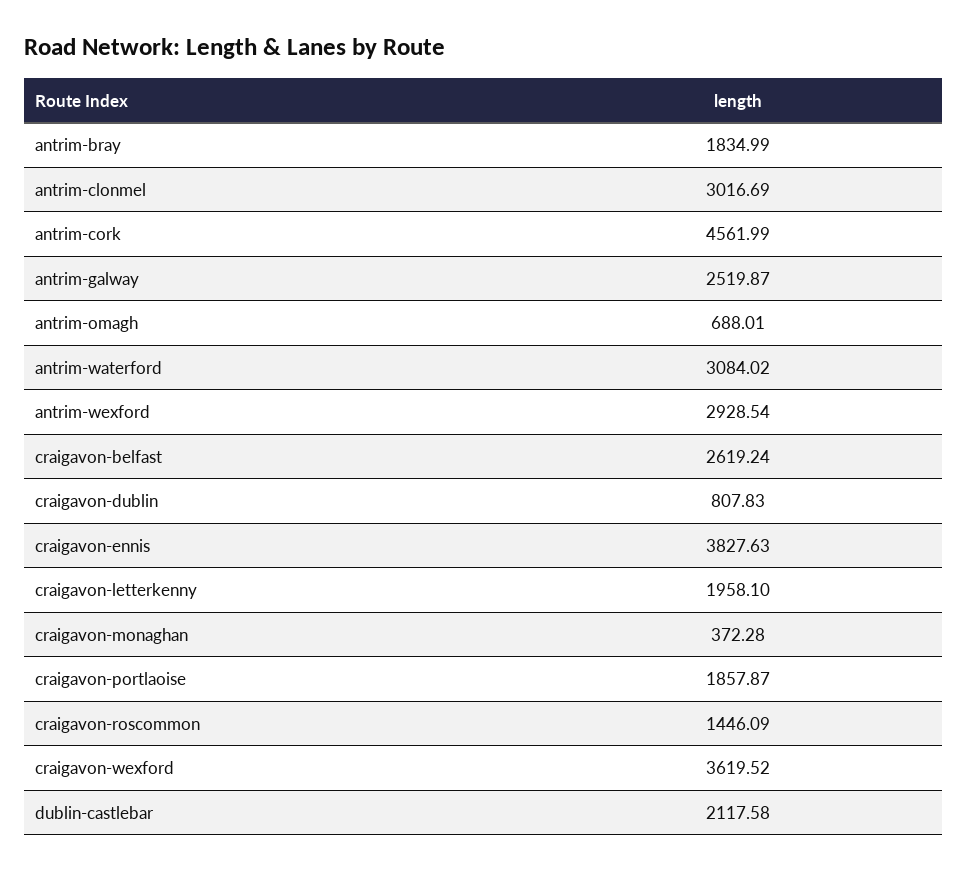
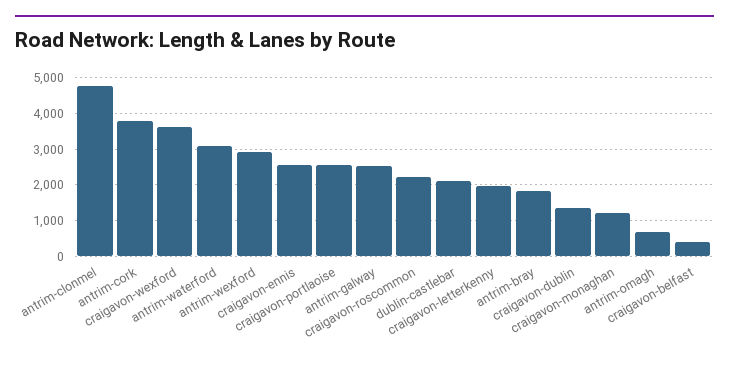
antrim-clonmel: 3016.69 -> 4800
antrim-cork: 4561.99 -> 3800
craigavon-belfast: 2619.24 -> 400
craigavon-dublin: 807.83 -> 1400
craigavon-ennis: 3827.63 -> 2600
craigavon-monaghan: 372.28 -> 1200
craigavon-portlaoise: 1857.87 -> 2600
craigavon-roscommon: 1446.09 -> 2200

